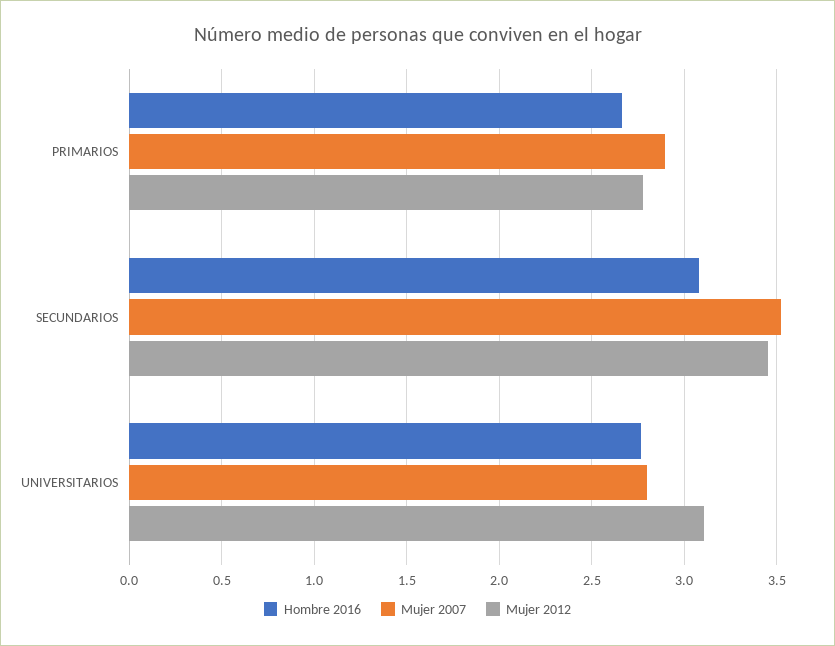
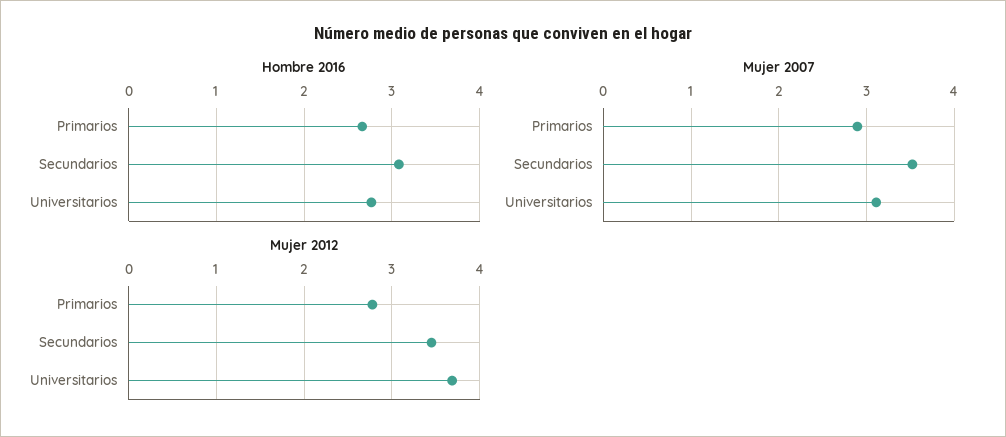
Mujer 2007, UNIVERSITARIOS: 2.8 -> 3.1
Mujer 2012, UNIVERSITARIOS: 3.1 -> 3.7

